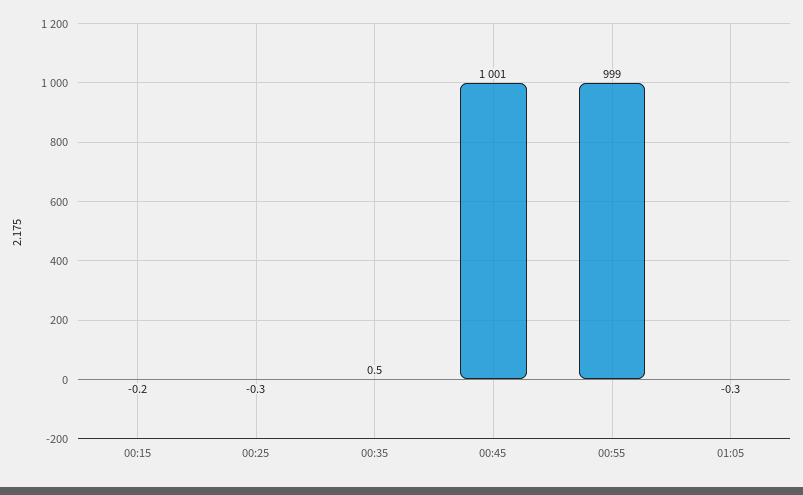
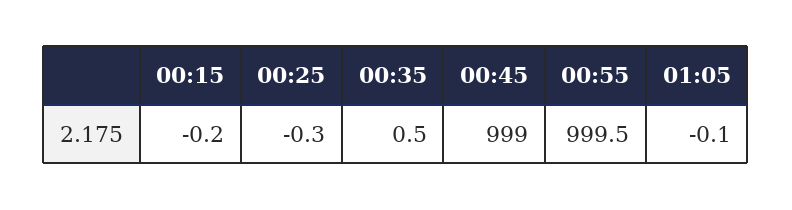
00:45: 1001 -> 999
00:55: 999 -> 999.5
01:05: -0.3 -> -0.1

